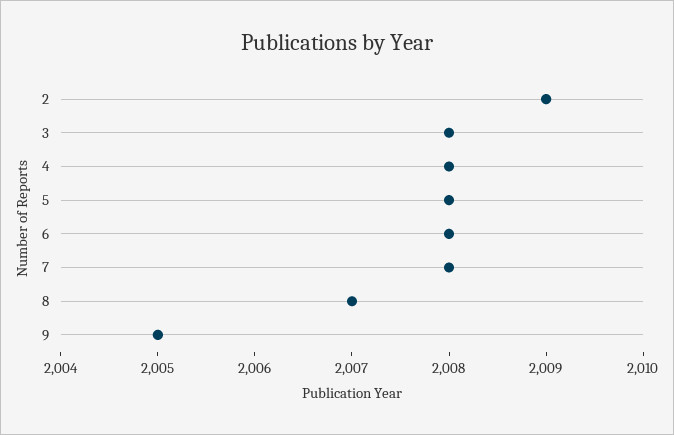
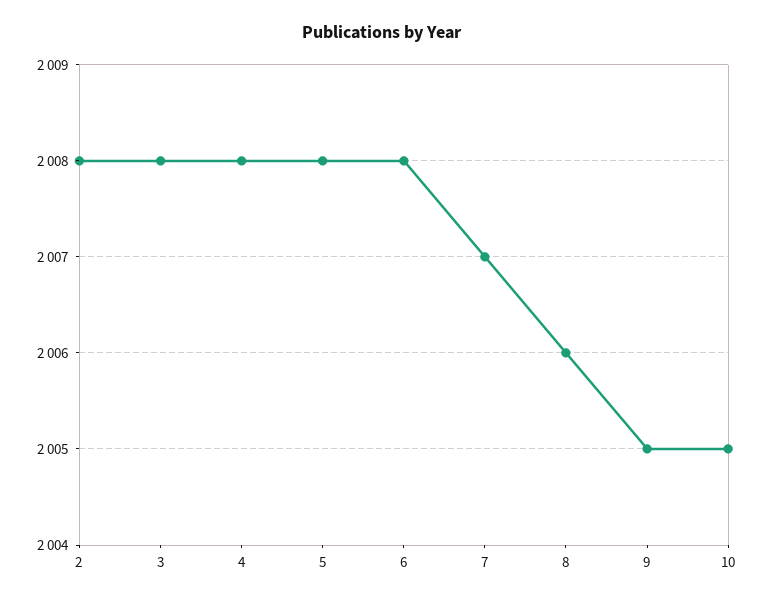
2: 2009 -> 2008
7: 2008 -> 2007
8: 2007 -> 2006
10: none -> 2005

